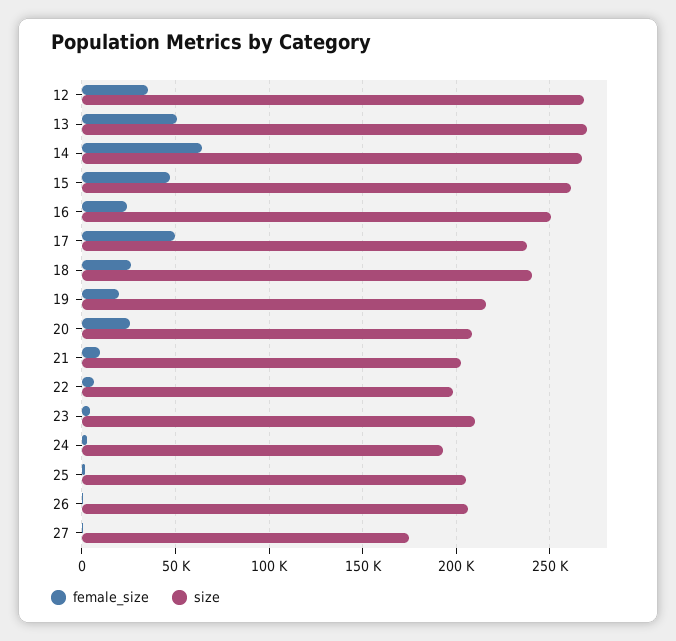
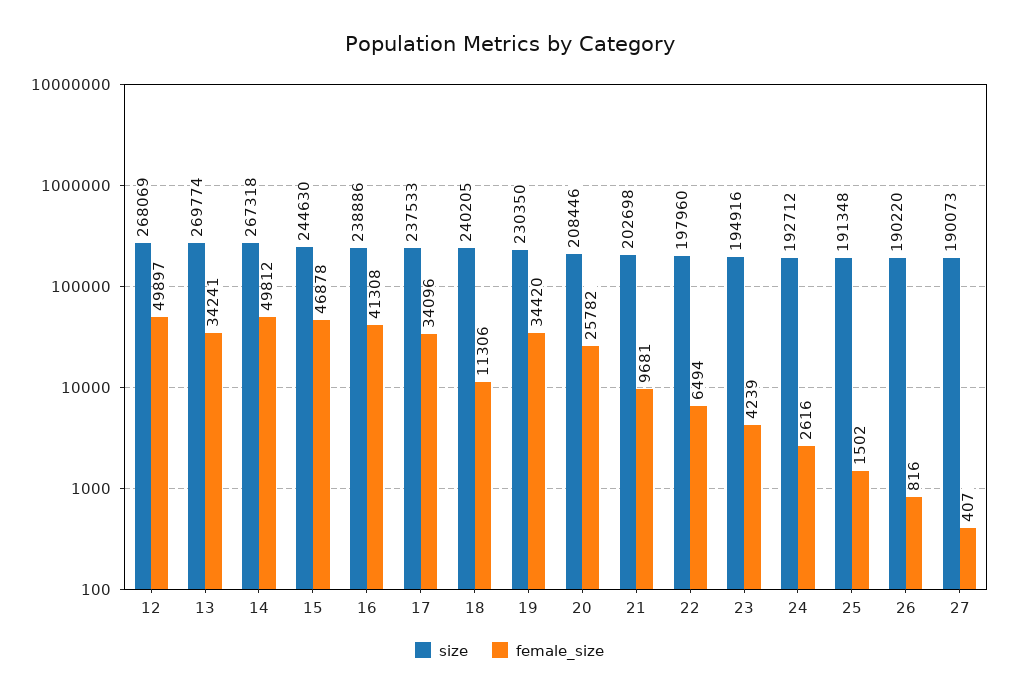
female_size, 12: 35000 -> 49897
female_size, 13: 50000 -> 34241
female_size, 14: 65000 -> 49812
size, 15: 260000 -> 244630
female_size, 16: 25000 -> 41308
size, 16: 250000 -> 238886
female_size, 17: 50000 -> 34096
female_size, 18: 25000 -> 11306
female_size, 19: 20000 -> 34420
size, 19: 215000 -> 230350
size, 23: 210000 -> 194916
size, 25: 205000 -> 191348
size, 26: 205000 -> 190220
size, 27: 175000 -> 190073

